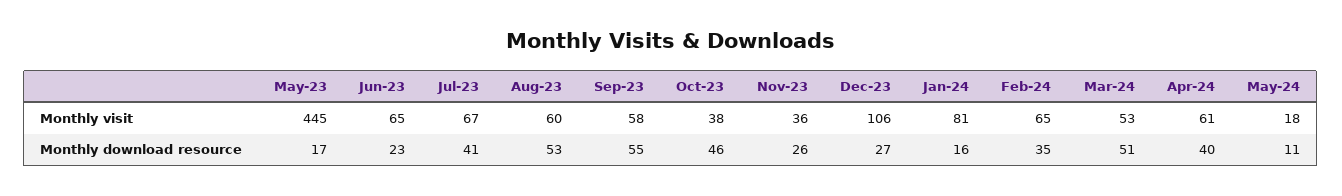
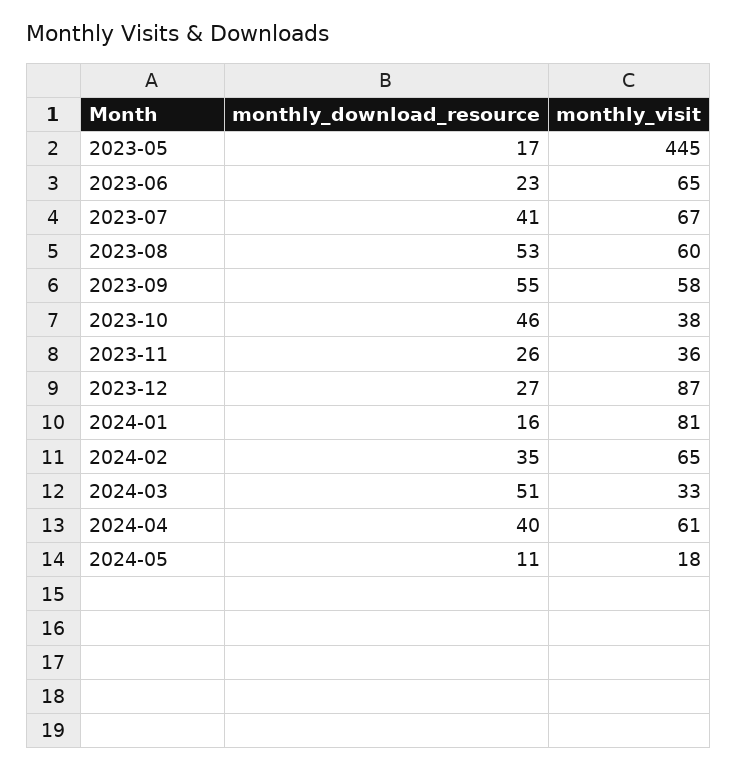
Dec-23, Monthly visit: 106 -> 87
Mar-24, Monthly visit: 53 -> 33

